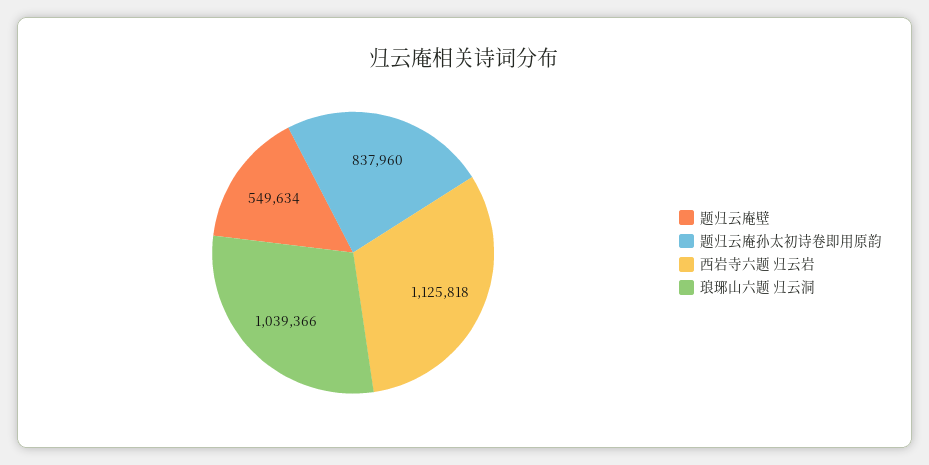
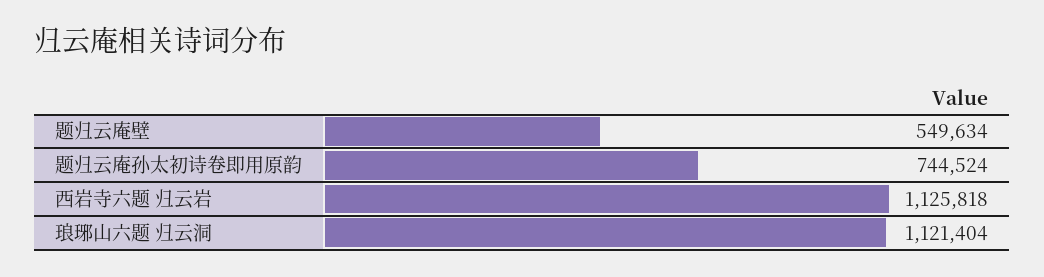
题归云庵孙太初诗卷即用原韵: 837960 -> 744524
琅琊山六题 归云洞: 1039366 -> 1121404

